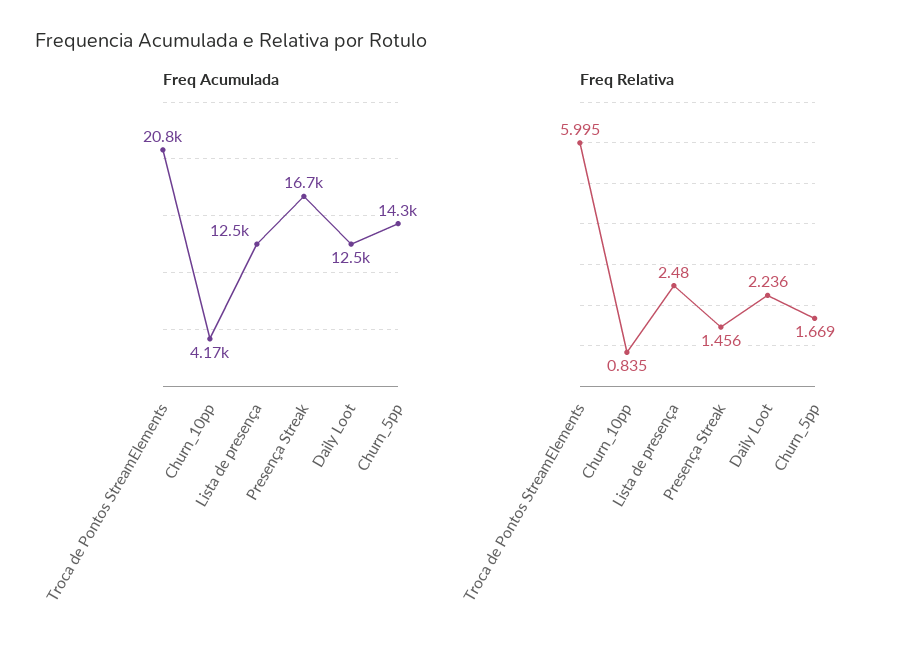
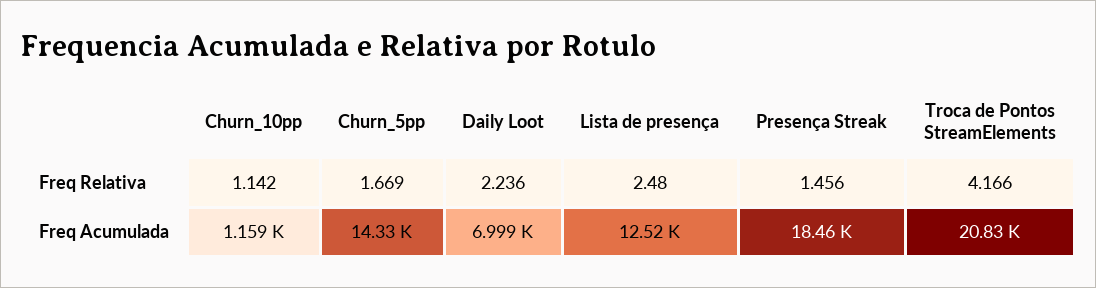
Freq Acumulada, Churn_10pp: 4170 -> 1159
Freq Acumulada, Presença Streak: 16700 -> 18460
Freq Acumulada, Daily Loot: 12500 -> 6999
Freq Relativa, Troca de Pontos StreamElements: 5.995 -> 4.166
Freq Relativa, Churn_10pp: 0.835 -> 1.142

